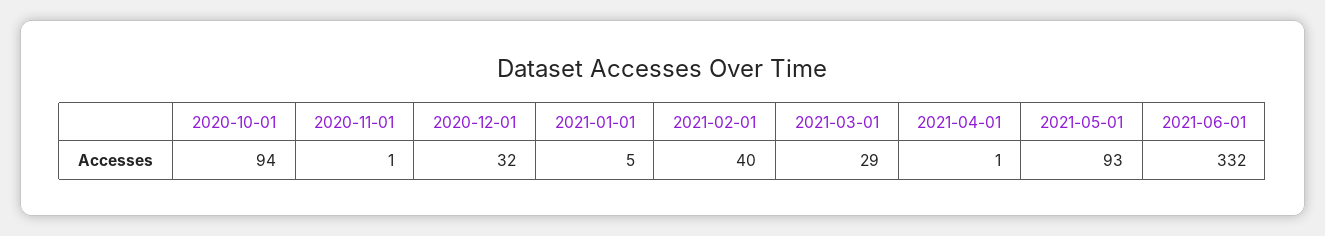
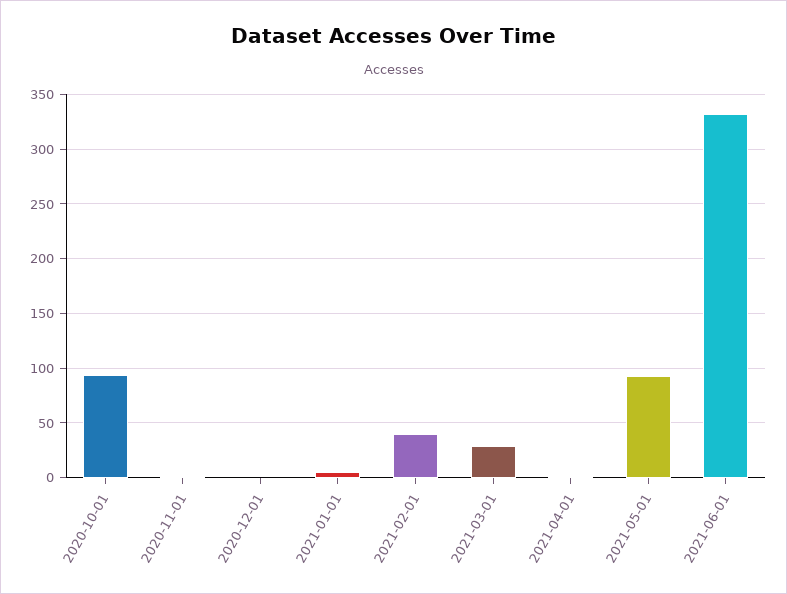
2020-12-01: 32 -> 0

